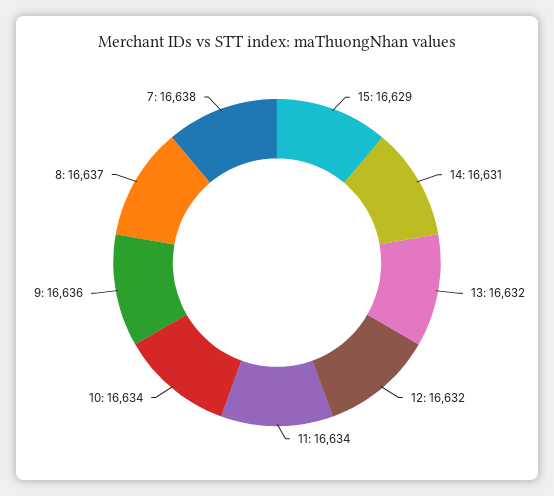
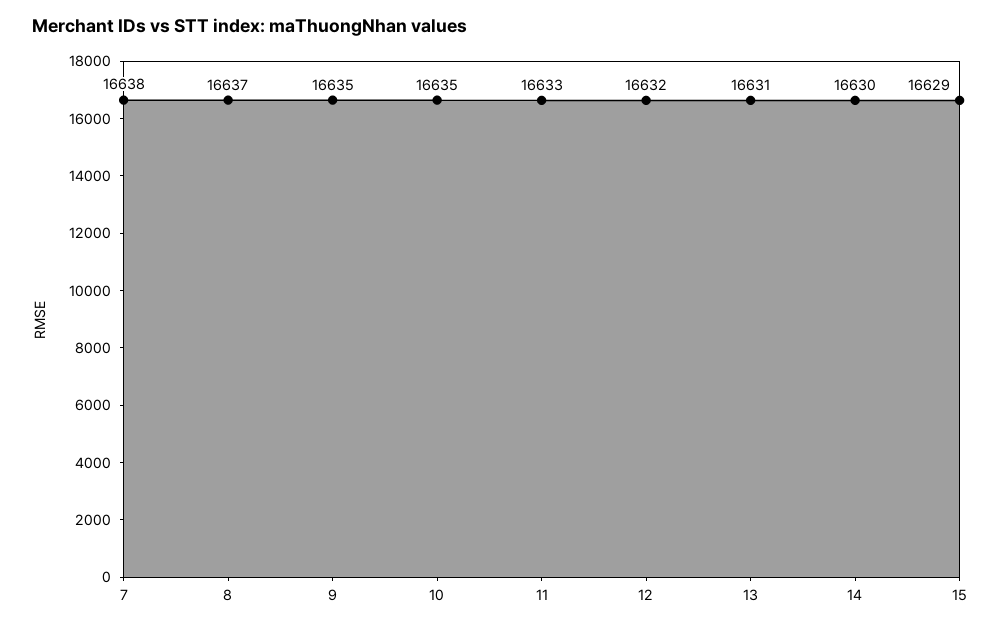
14: 16631 -> 16630
13: 16632 -> 16631
11: 16634 -> 16633
10: 16634 -> 16635
9: 16636 -> 16635

